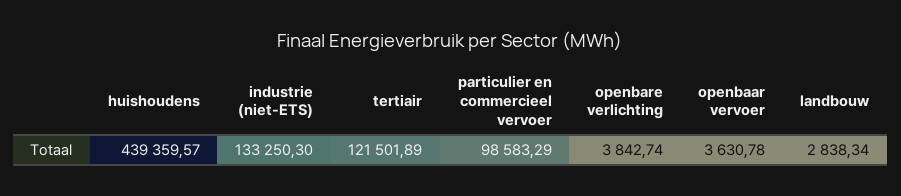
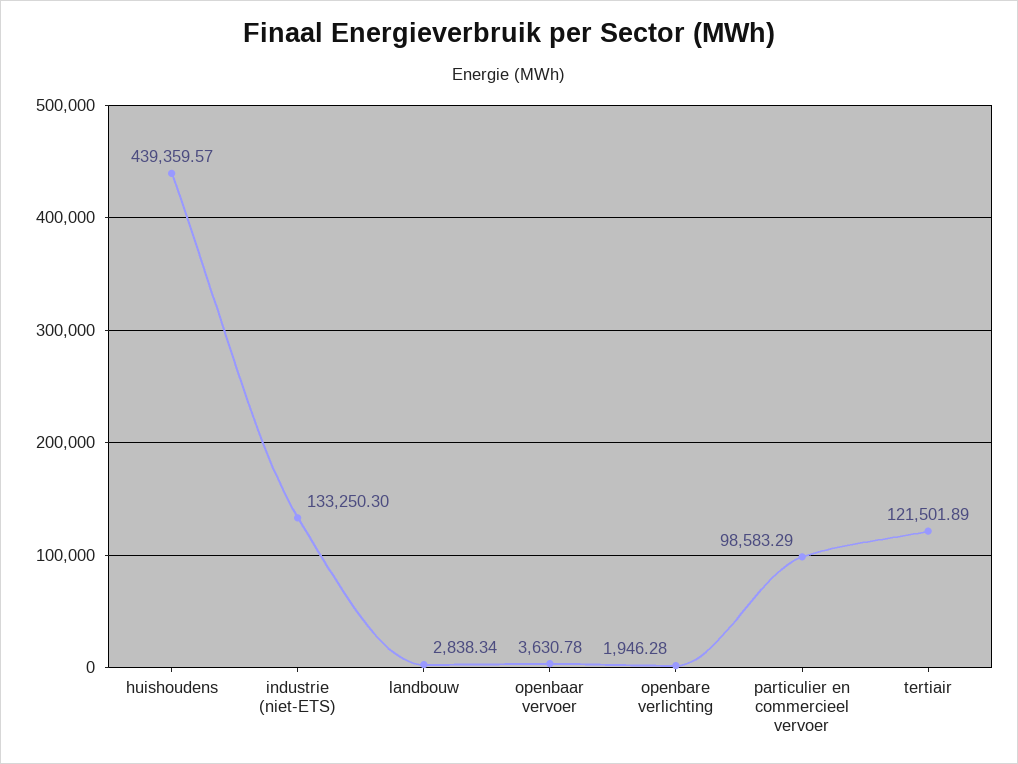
openbare verlichting: 3842.74 -> 1946.28

